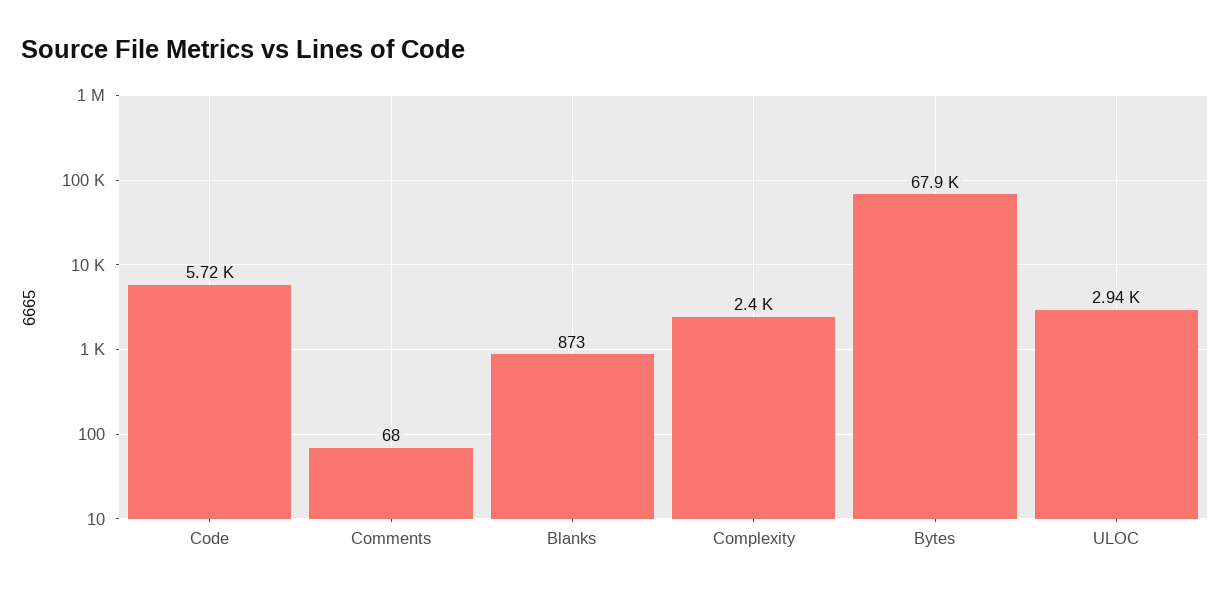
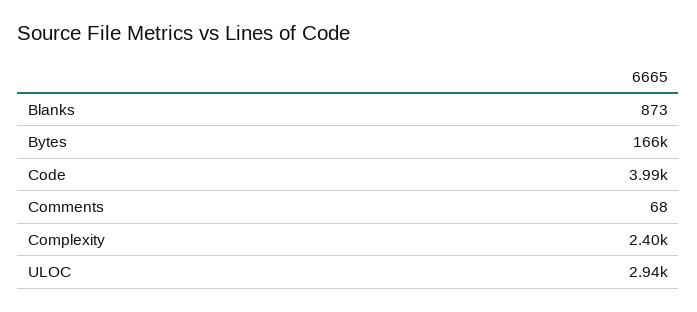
Code: 5720 -> 3990
Bytes: 67900 -> 166000

